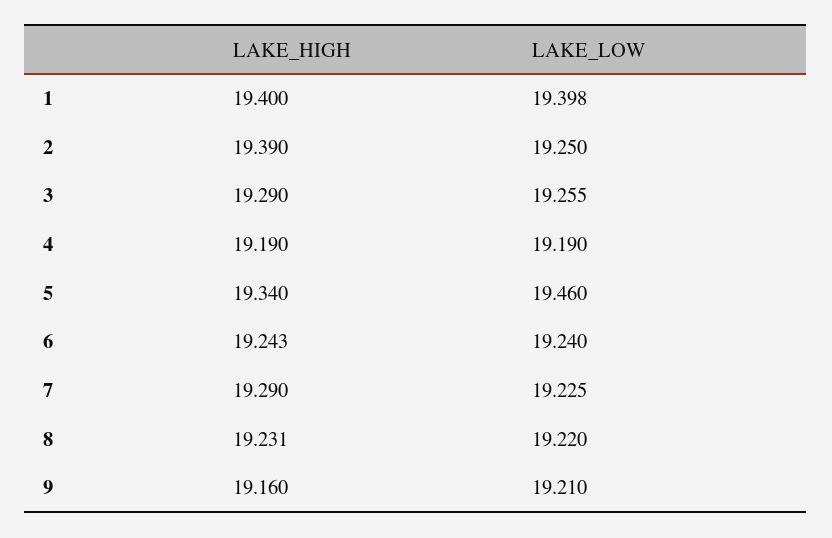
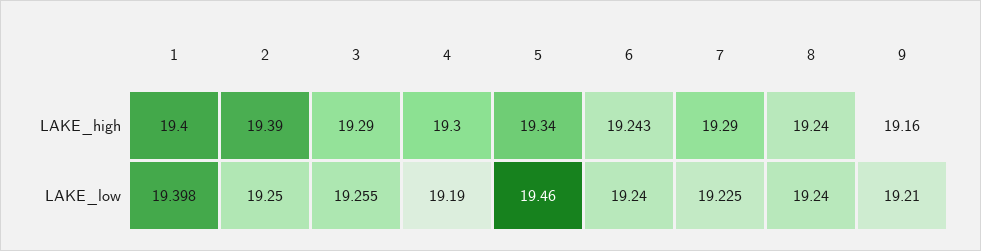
LAKE_HIGH, 4: 19.19 -> 19.3
LAKE_HIGH, 8: 19.231 -> 19.24
LAKE_LOW, 8: 19.22 -> 19.24

